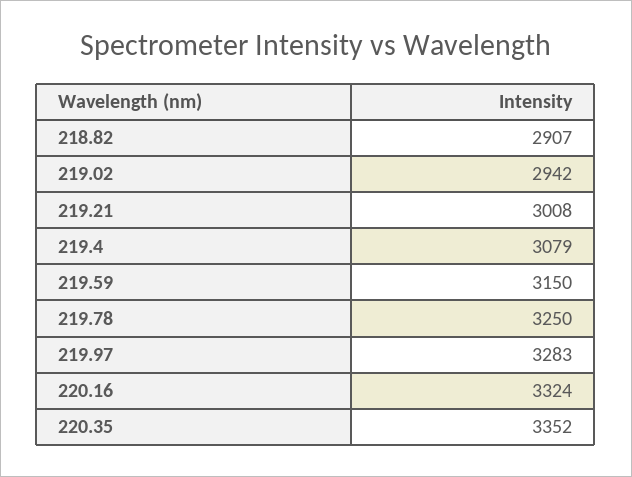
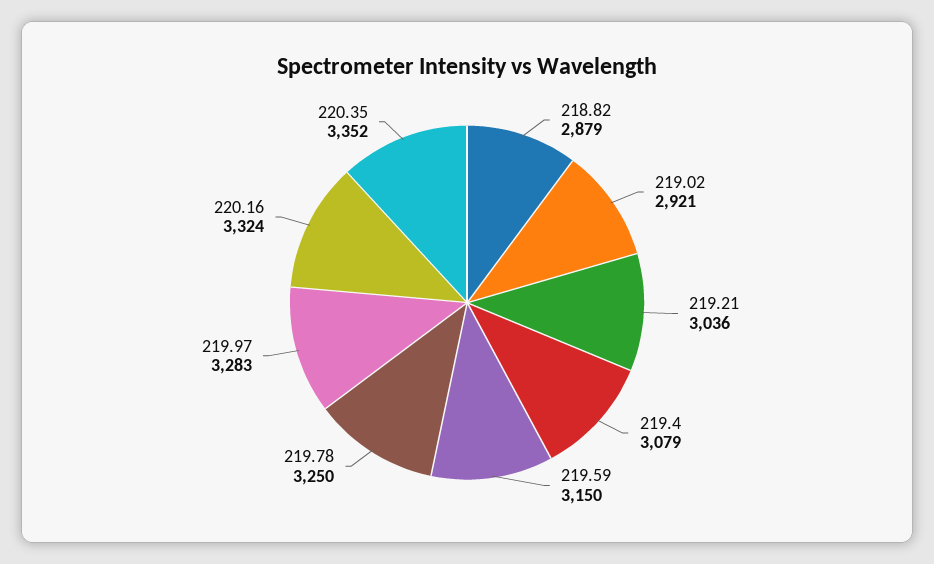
218.82: 2907 -> 2879
219.02: 2942 -> 2921
219.21: 3008 -> 3036

